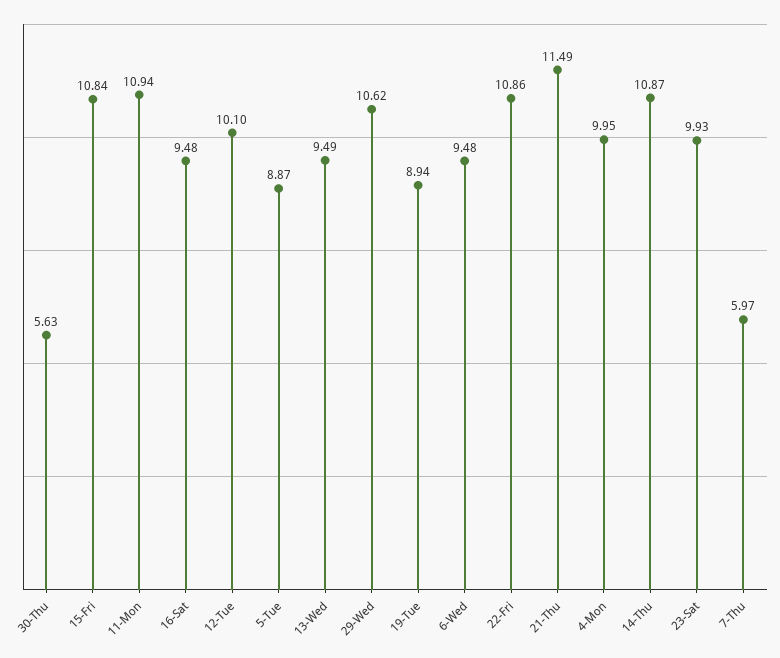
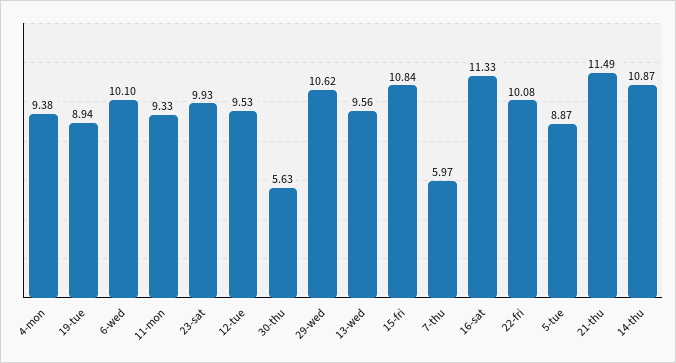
11-Mon: 10.94 -> 9.33
16-Sat: 9.48 -> 11.33
12-Tue: 10.1 -> 9.53
13-Wed: 9.49 -> 9.56
6-Wed: 9.48 -> 10.1
22-Fri: 10.86 -> 10.08
4-Mon: 9.95 -> 9.38

